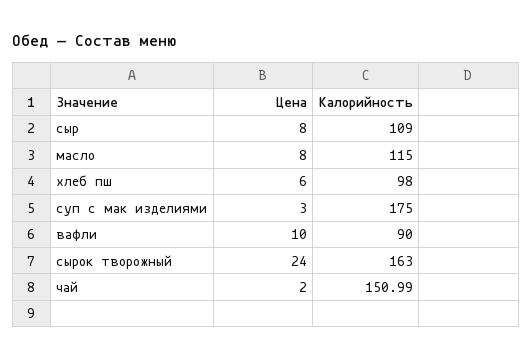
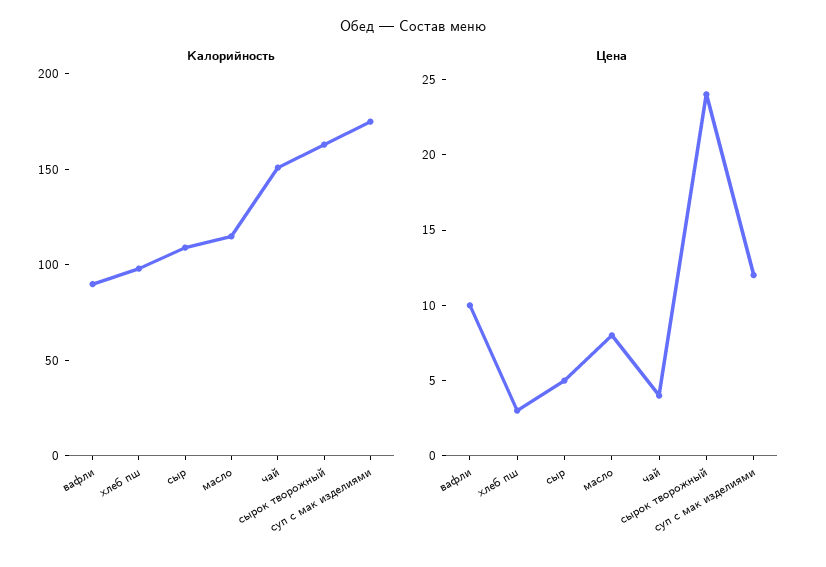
Цена, сыр: 8 -> 5
Цена, хлеб пш: 6 -> 3
Цена, суп с мак изделиями: 3 -> 12
Цена, чай: 2 -> 4

